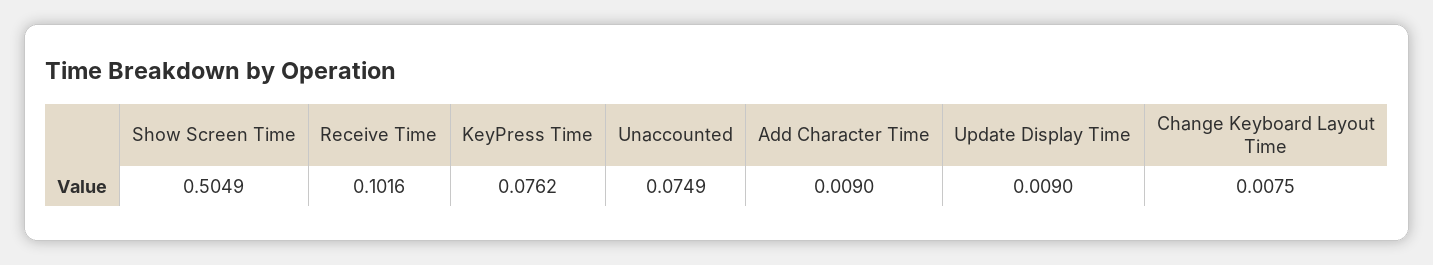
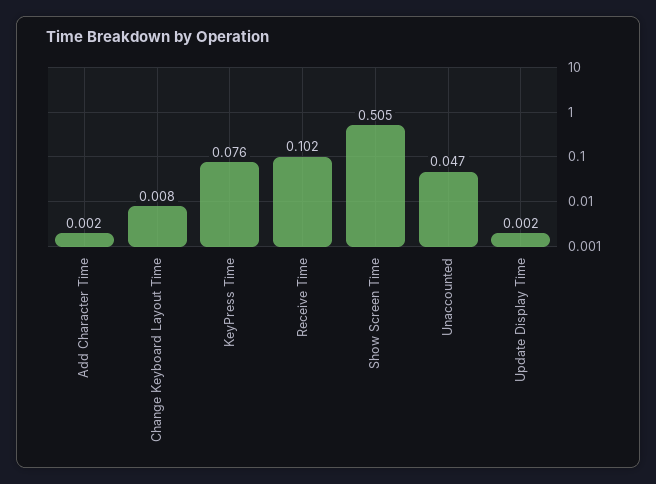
Unaccounted: 0.0749 -> 0.047
Add Character Time: 0.009 -> 0.002
Update Display Time: 0.009 -> 0.002

